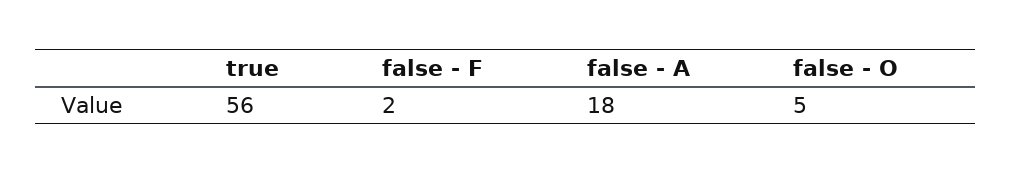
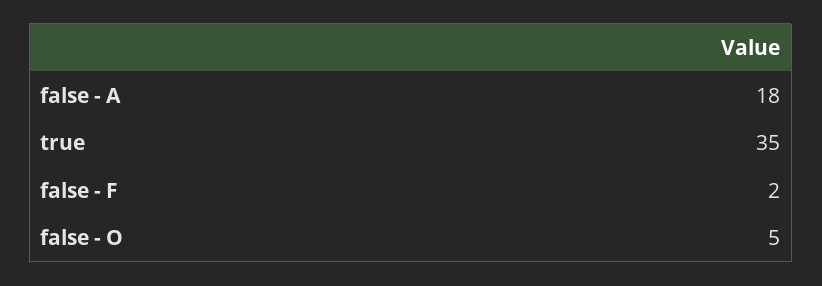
true: 56 -> 35

